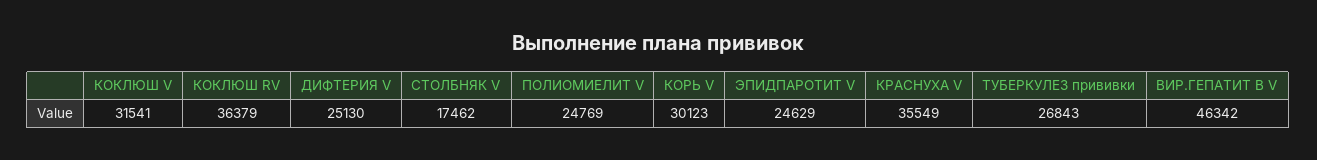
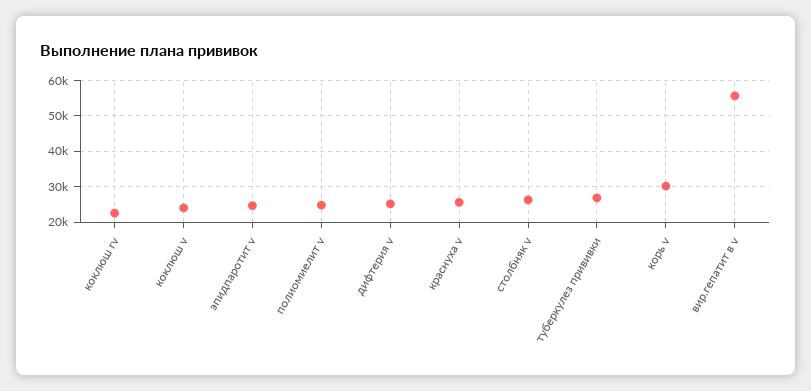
КОКЛЮШ V: 31541 -> 24000
КОКЛЮШ RV: 36379 -> 22000
СТОЛБНЯК V: 17462 -> 26000
КРАСНУХА V: 35549 -> 26000
ВИР.ГЕПАТИТ В V: 46342 -> 56000

